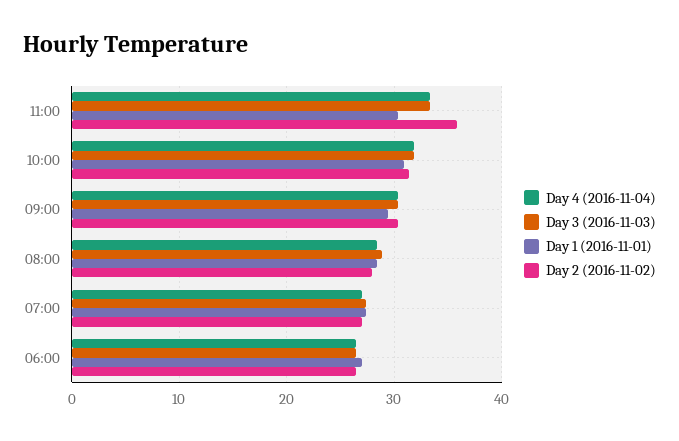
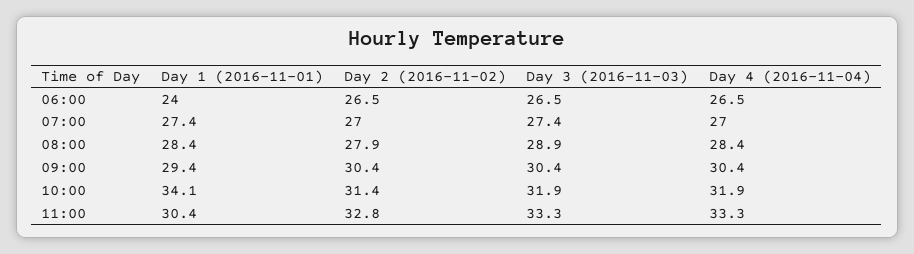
Day 2 (2016-11-02), 11:00: 36 -> 32.8
Day 1 (2016-11-01), 10:00: 31 -> 34.1
Day 1 (2016-11-01), 06:00: 27 -> 24

